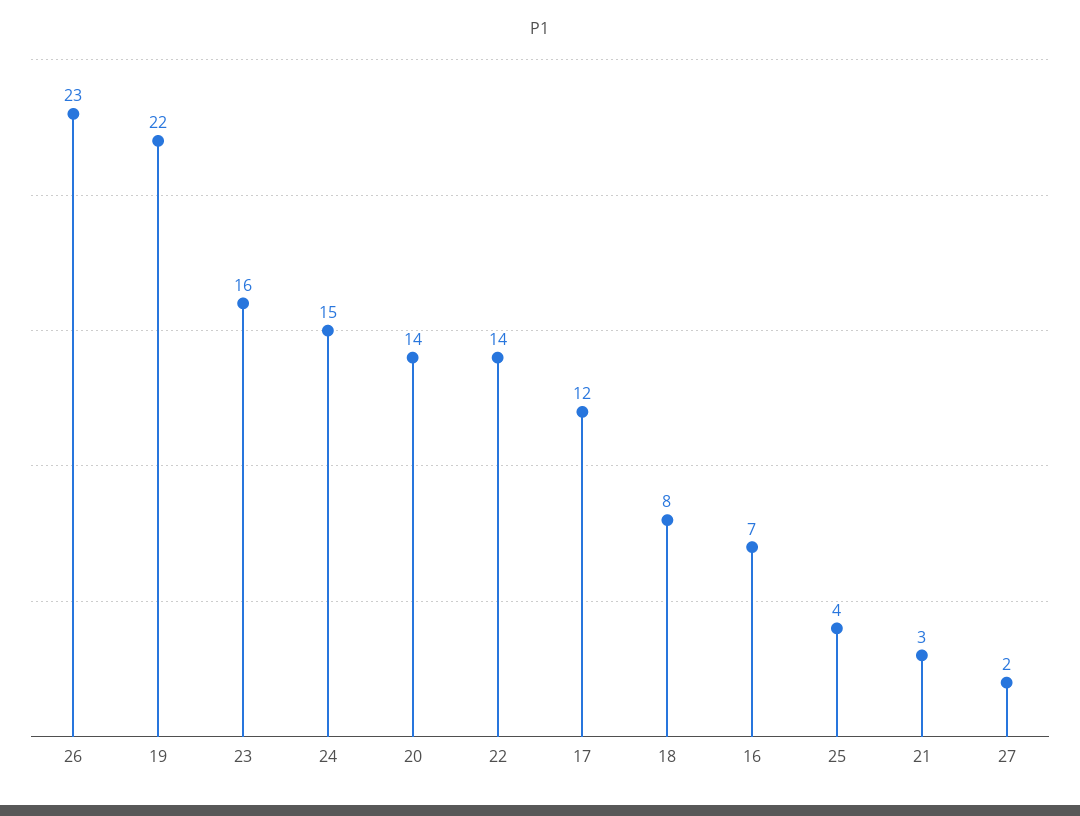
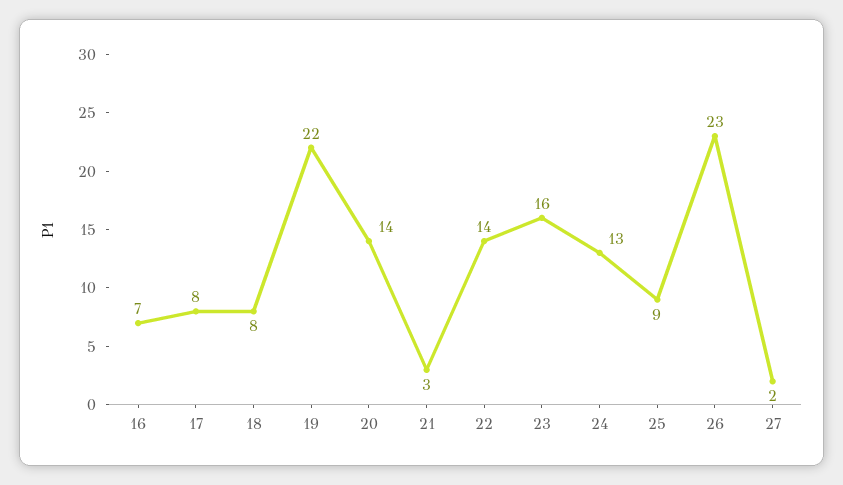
24: 15 -> 13
17: 12 -> 8
25: 4 -> 9

